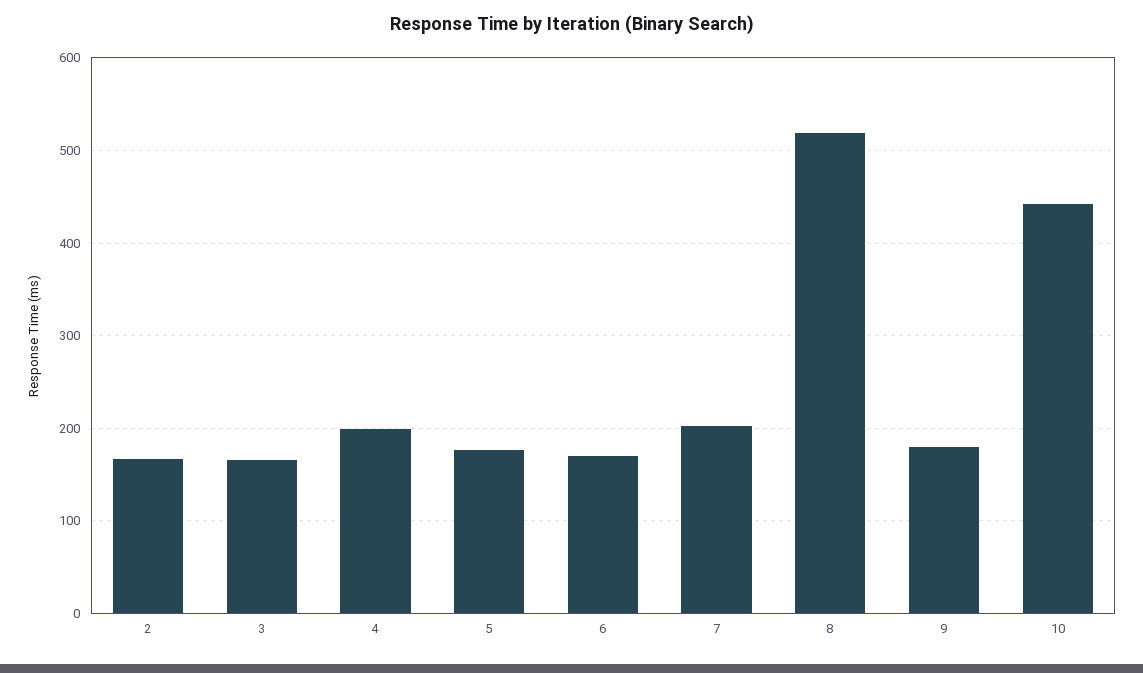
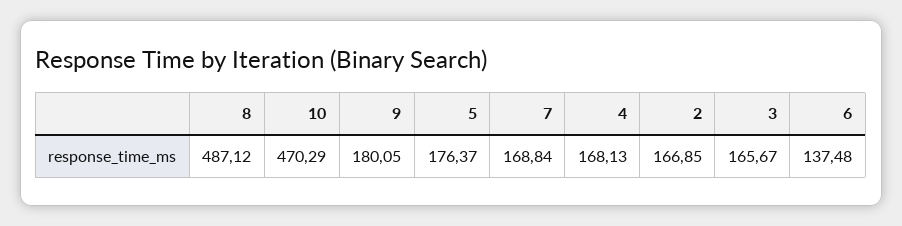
4: 200 -> 168.13
6: 170 -> 137.48
7: 200 -> 168.84
8: 520 -> 487.12
10: 440 -> 470.29

